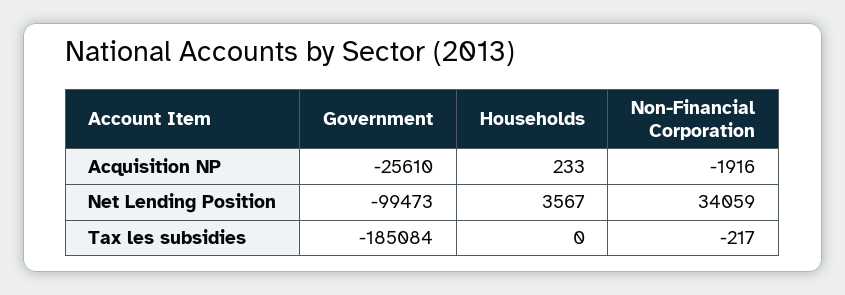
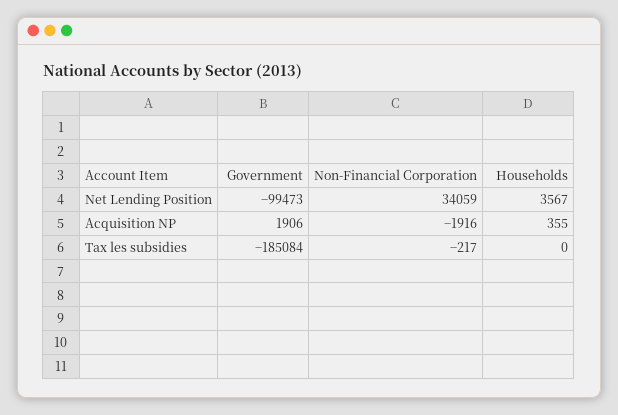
Government, Acquisition NP: -25610 -> 1906
Households, Acquisition NP: 233 -> 355

